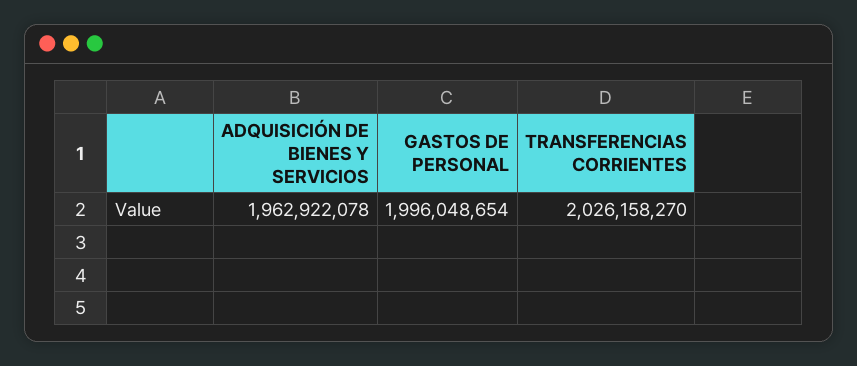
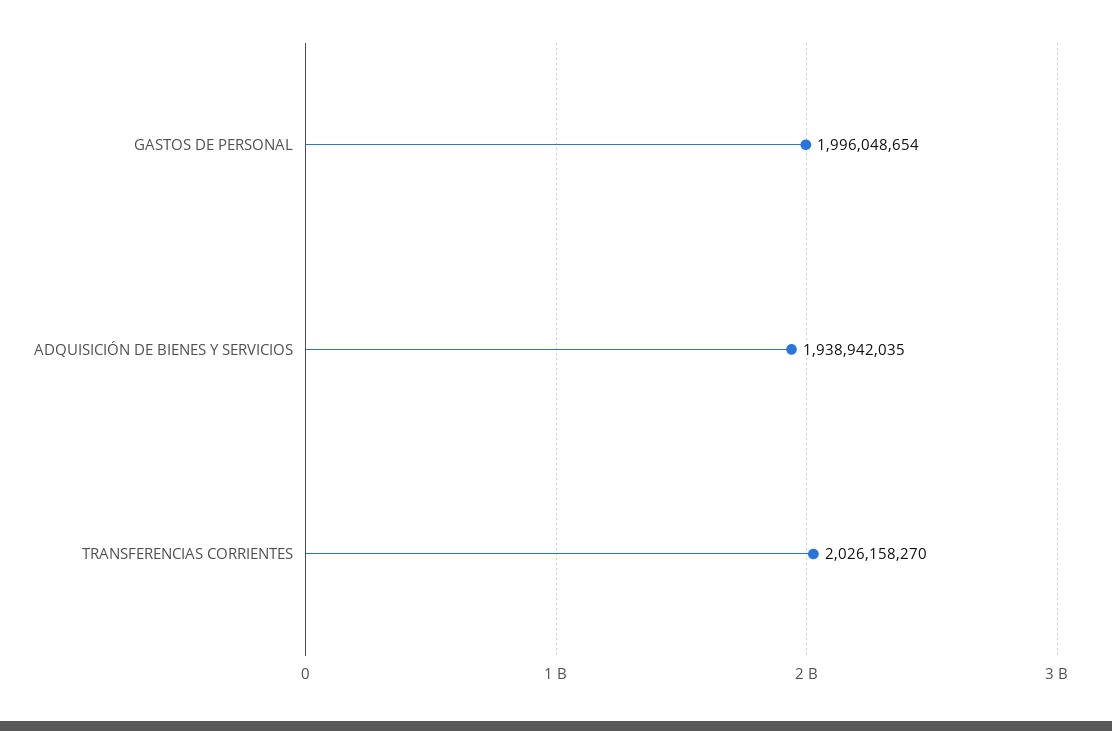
ADQUISICIÓN DE BIENES Y SERVICIOS: 1962922078 -> 1938942035

